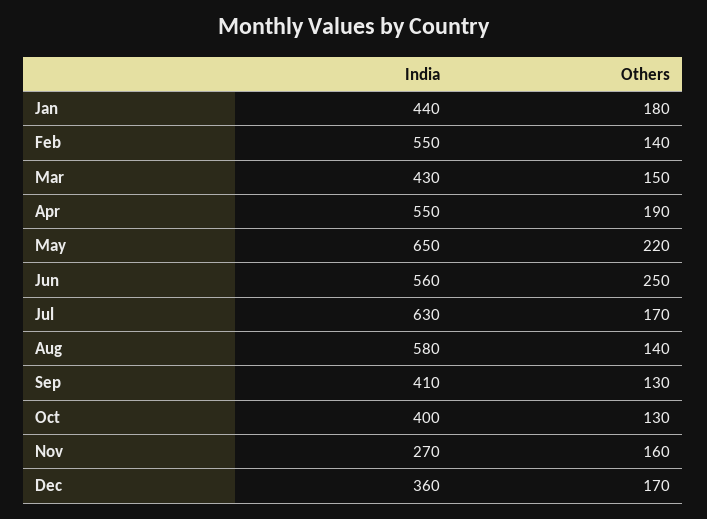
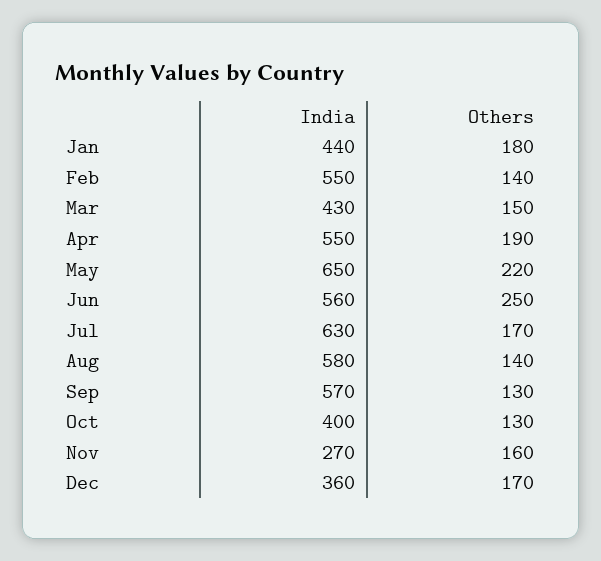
India, Sep: 410 -> 570

